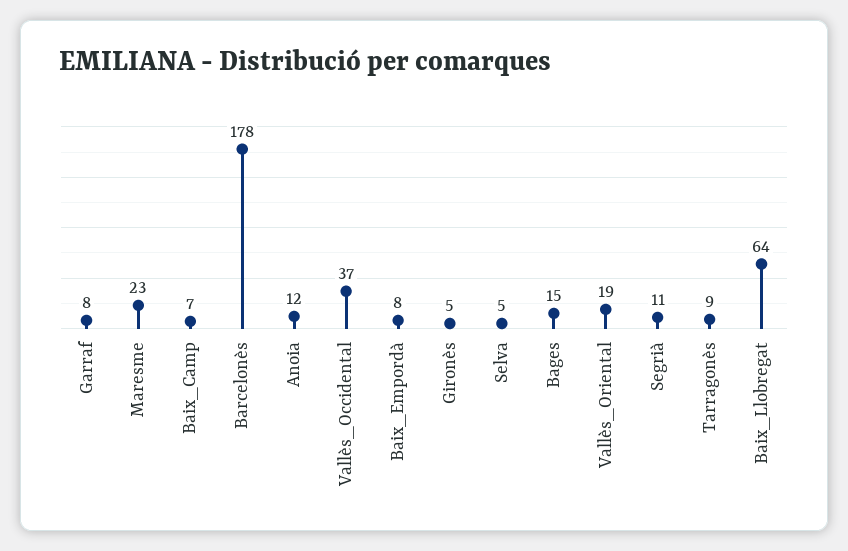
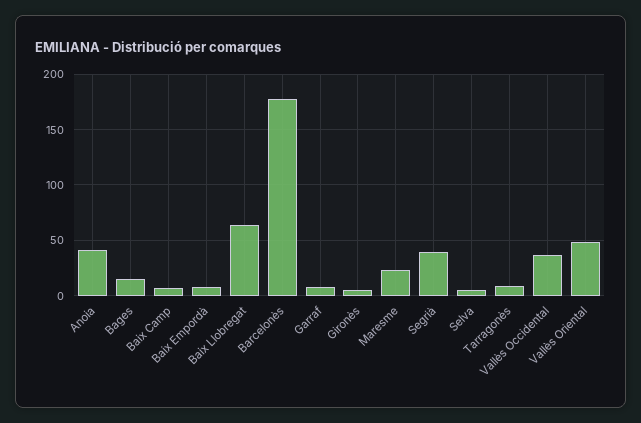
Anoia: 12 -> 40
Vallès_Oriental: 19 -> 50
Segrià: 11 -> 40

